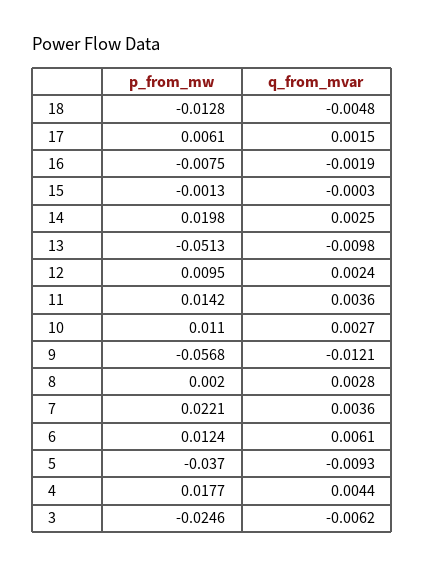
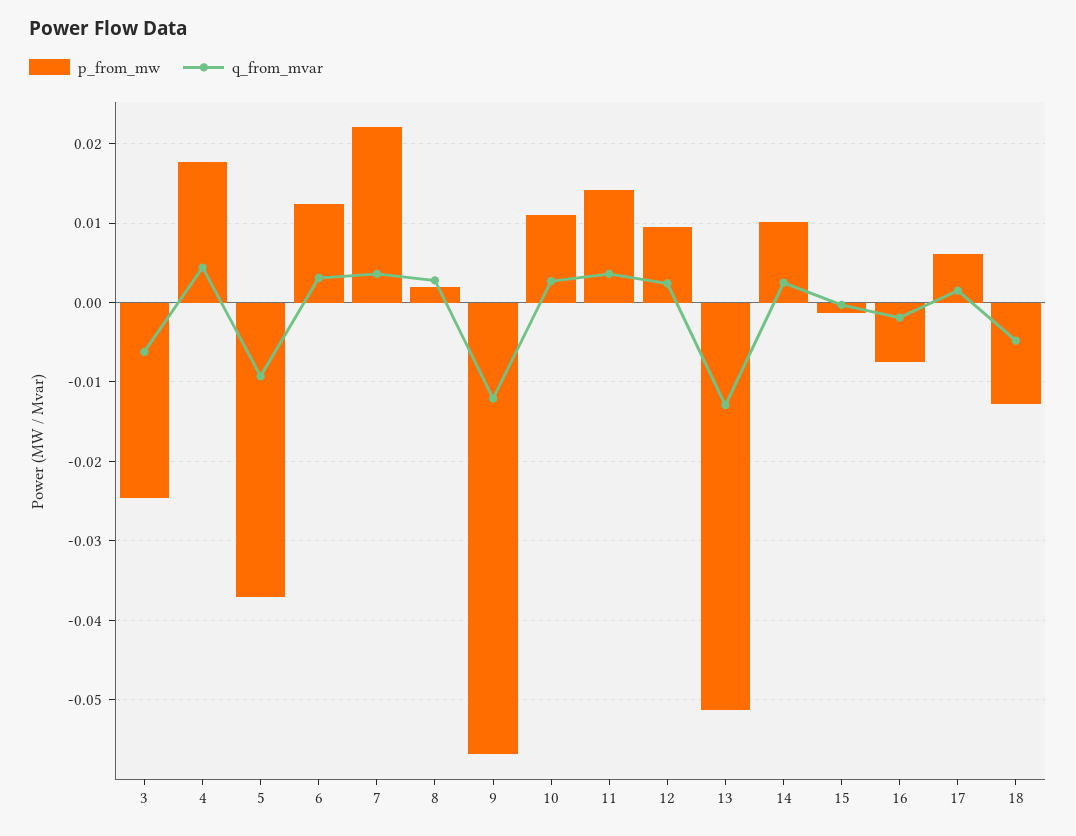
p_from_mw, 14: 0.0198 -> 0.01
q_from_mvar, 13: -0.0098 -> -0.013
q_from_mvar, 6: 0.0061 -> 0.003

